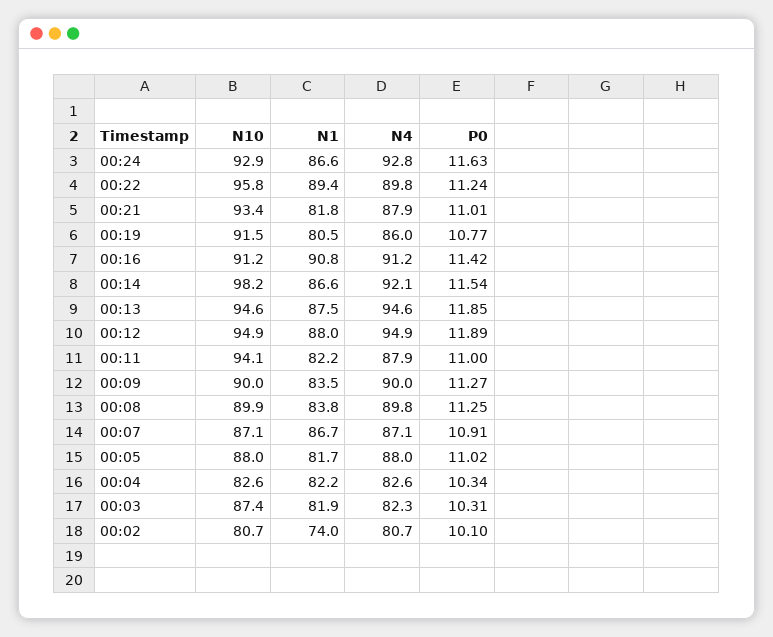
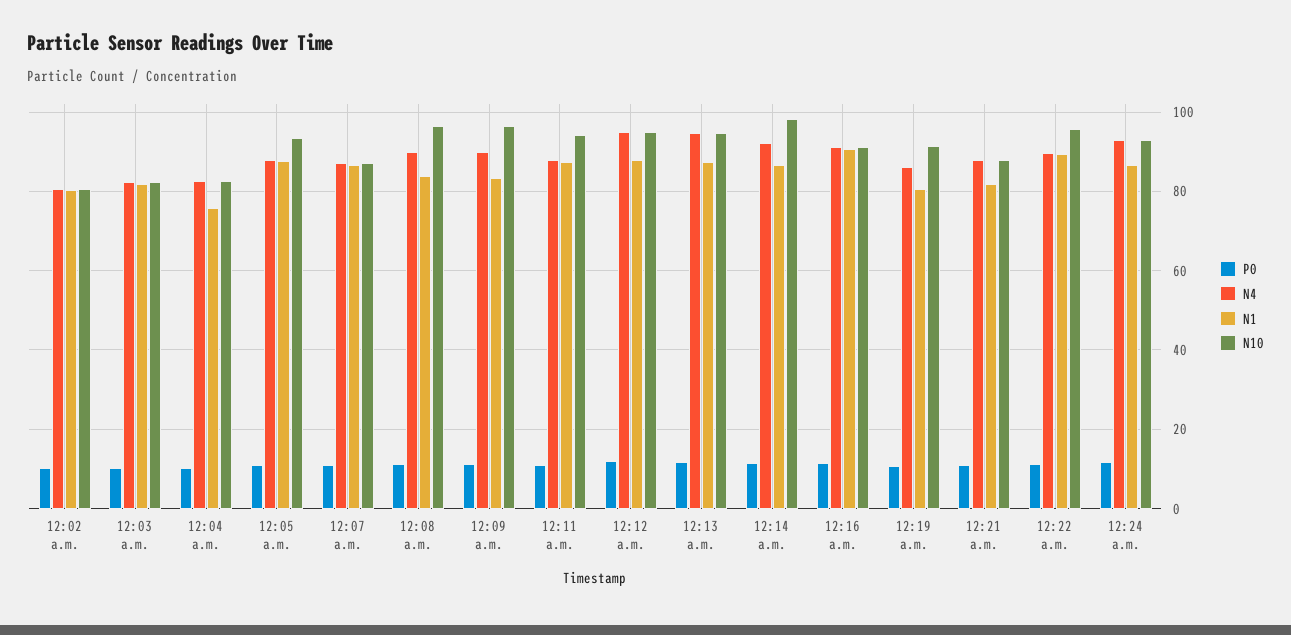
N10, 00:21: 93.4 -> 88
N1, 00:11: 82.2 -> 88
N10, 00:09: 90 -> 96
N10, 00:08: 89.9 -> 96
N10, 00:05: 88 -> 94
N1, 00:05: 81.7 -> 88
N1, 00:04: 82.2 -> 76
N10, 00:03: 87.4 -> 82
N1, 00:02: 74 -> 80

